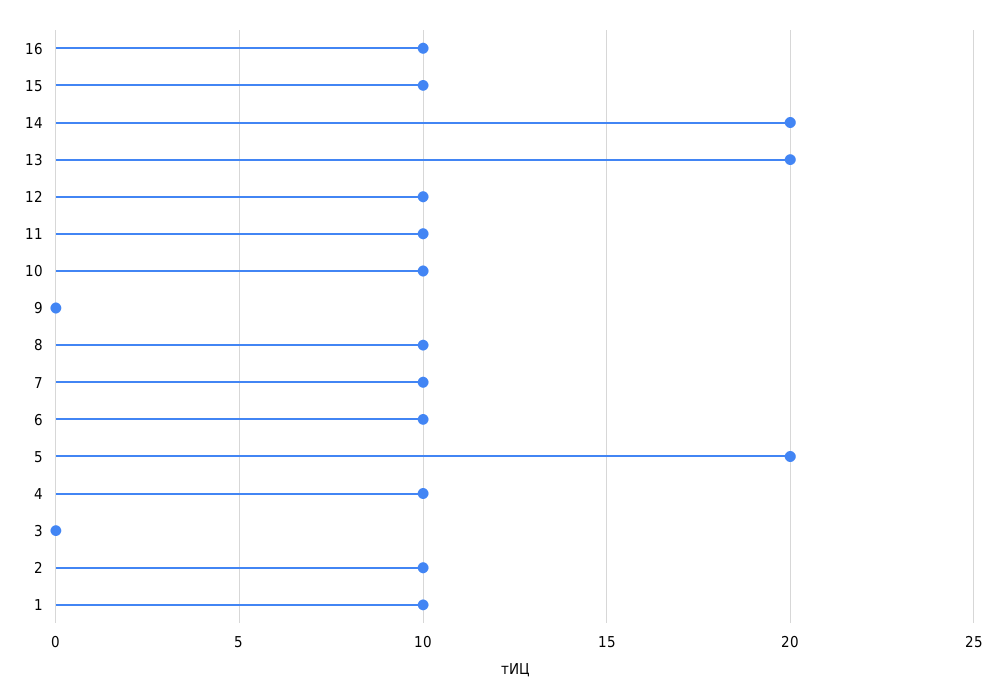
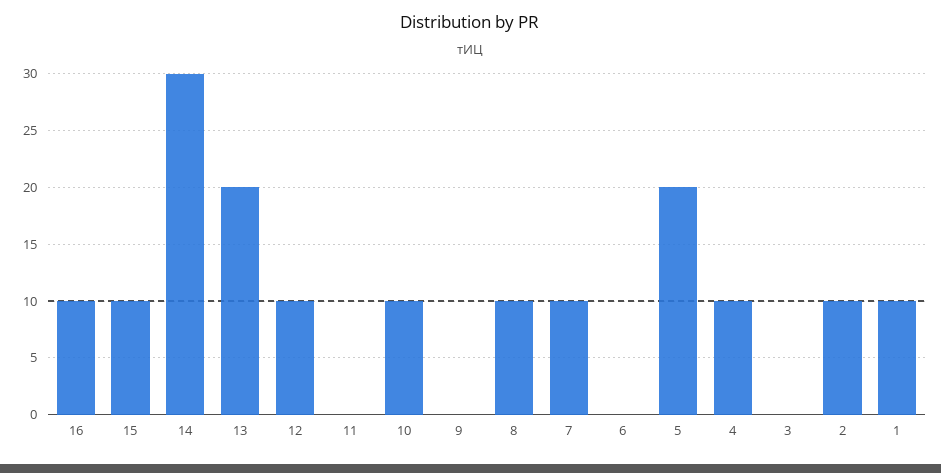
14: 20 -> 30
11: 10 -> 0
6: 10 -> 0

